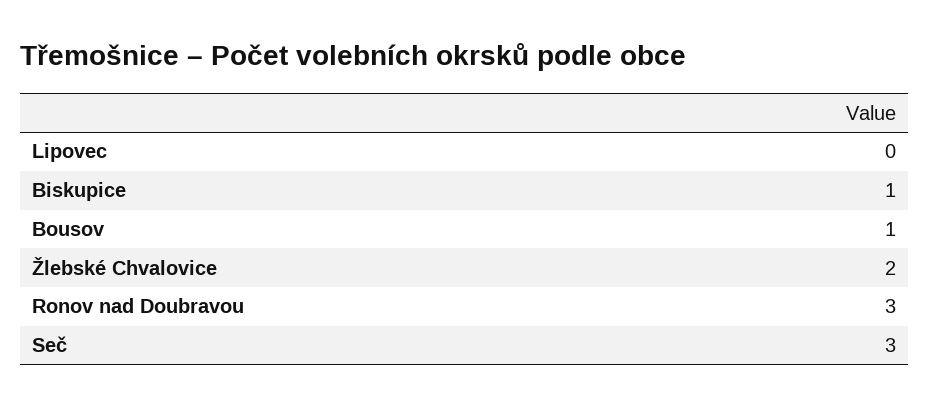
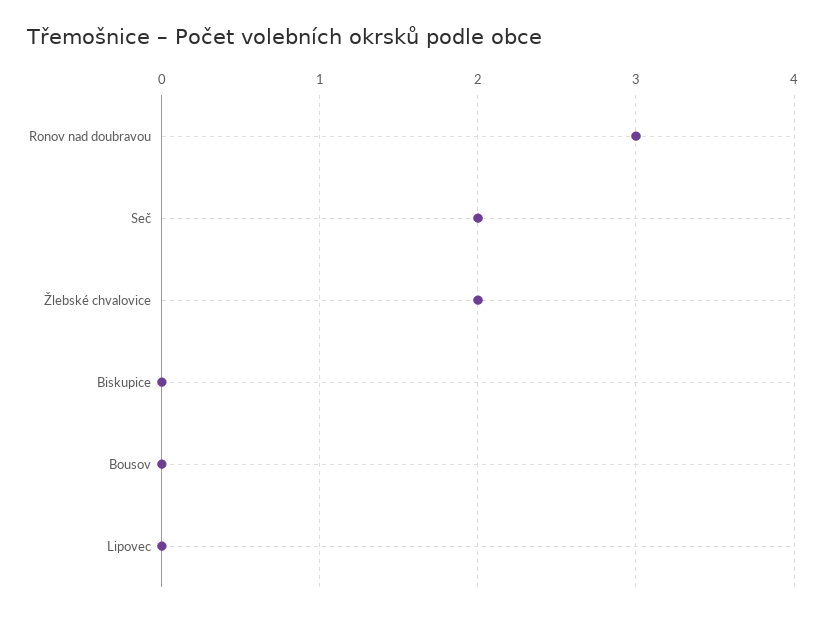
Biskupice: 1 -> 0
Bousov: 1 -> 0
Seč: 3 -> 2

